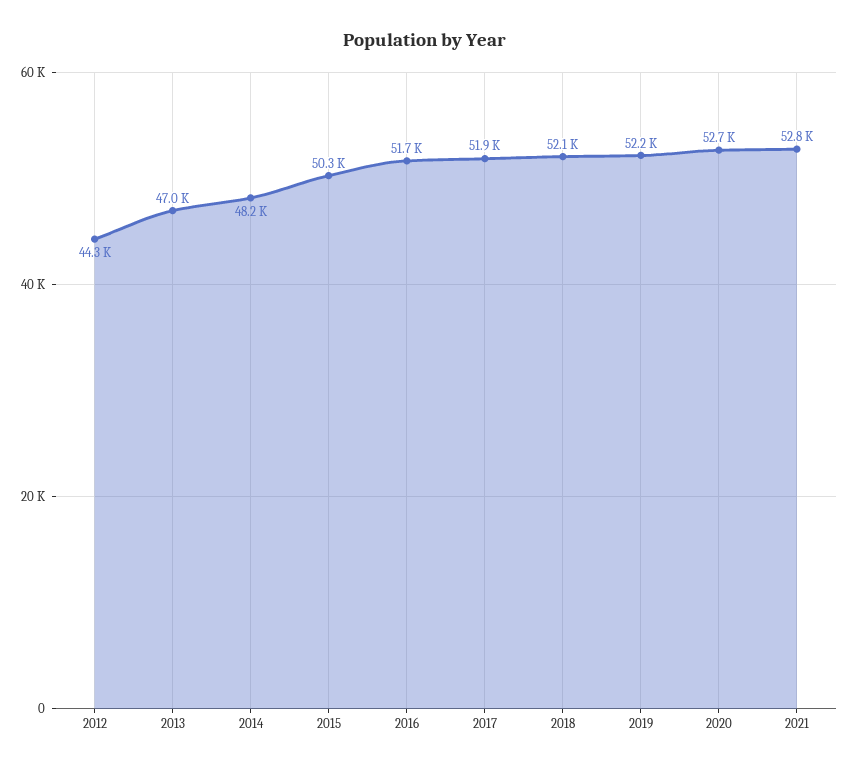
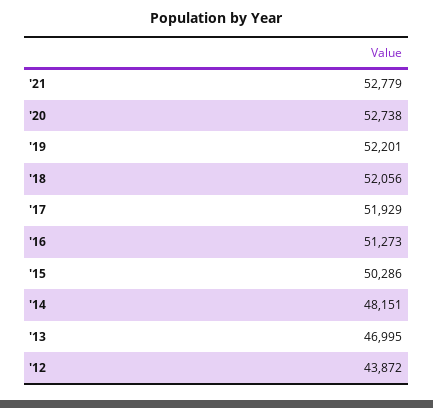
2012: 44300 -> 43872
2016: 51700 -> 51273

